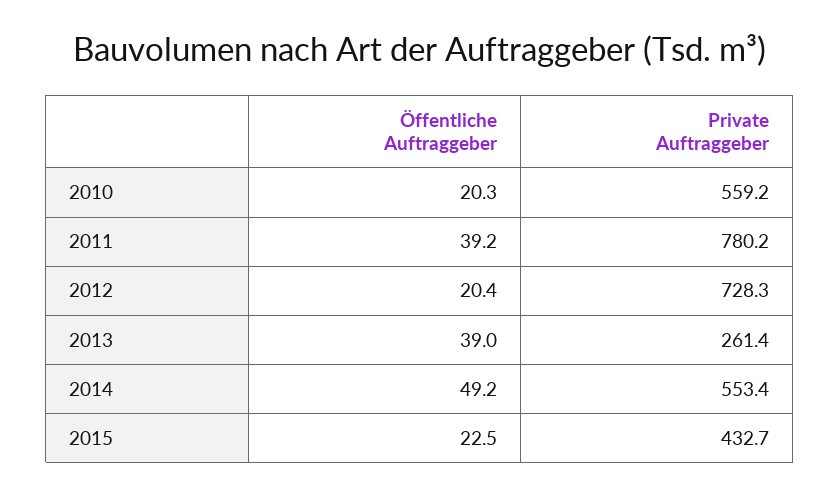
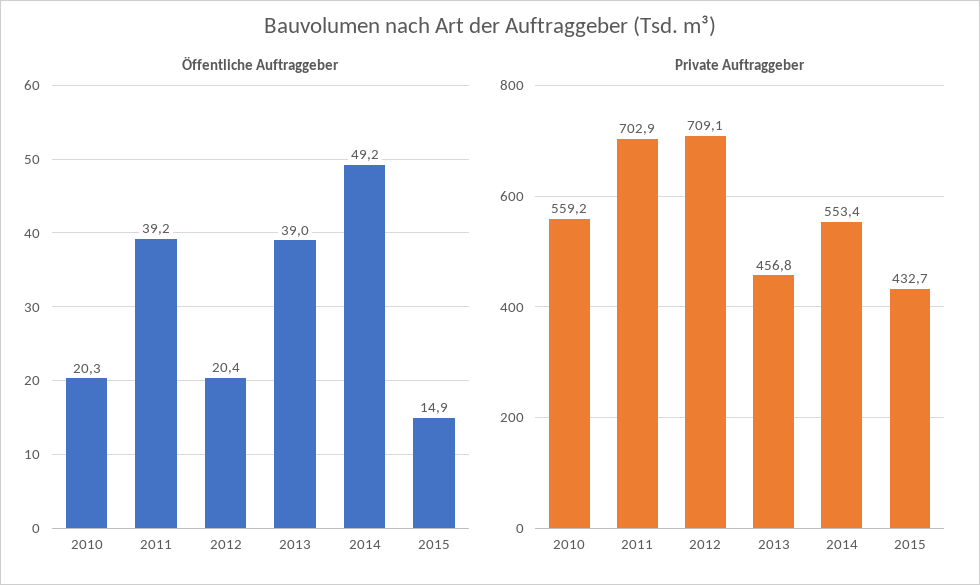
Private Auftraggeber, 2011: 780.2 -> 702.9
Private Auftraggeber, 2012: 728.3 -> 709.1
Private Auftraggeber, 2013: 261.4 -> 456.8
Öffentliche Auftraggeber, 2015: 22.5 -> 14.9

